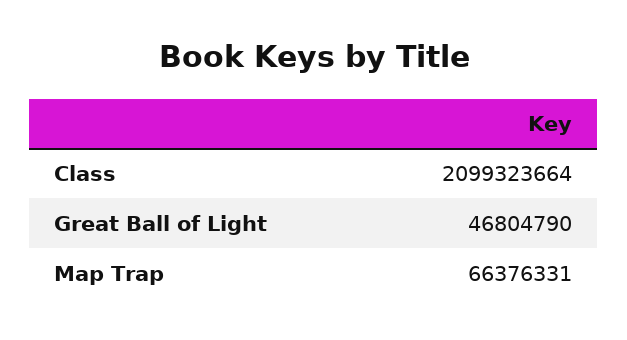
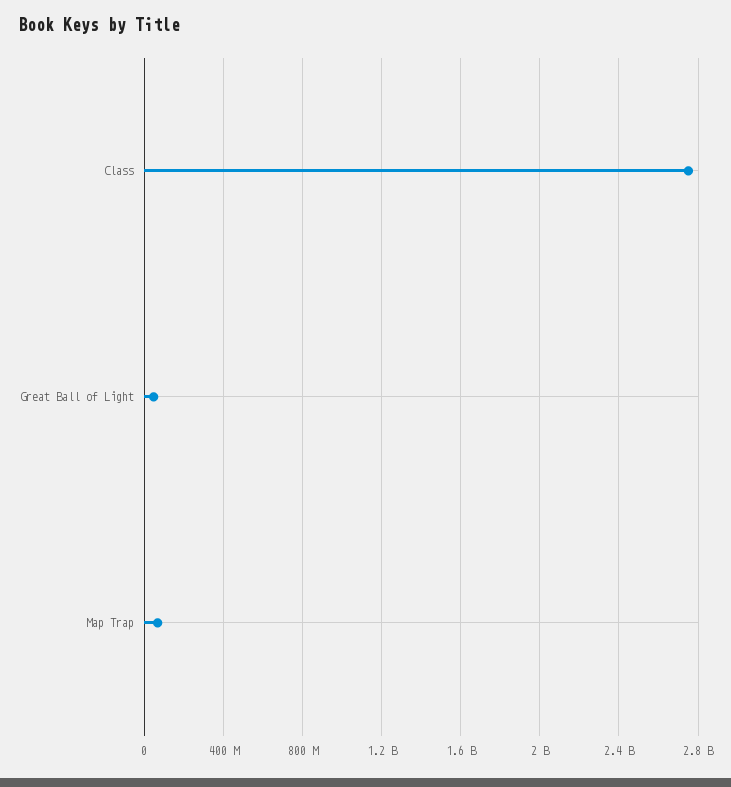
Class: 2099323664 -> 2750000000

